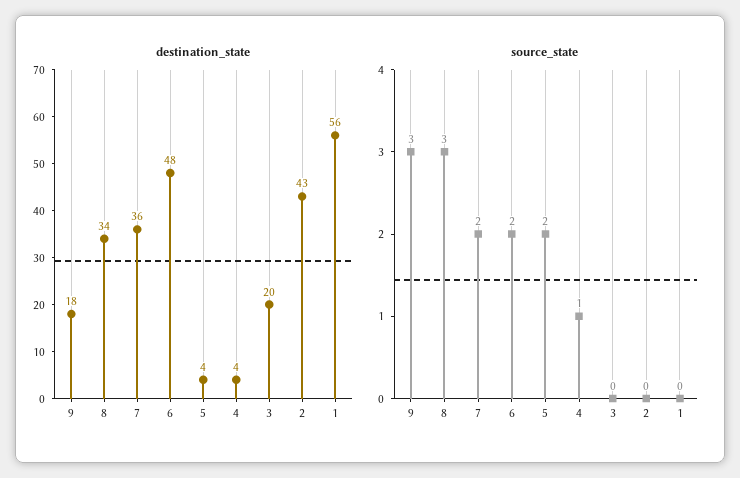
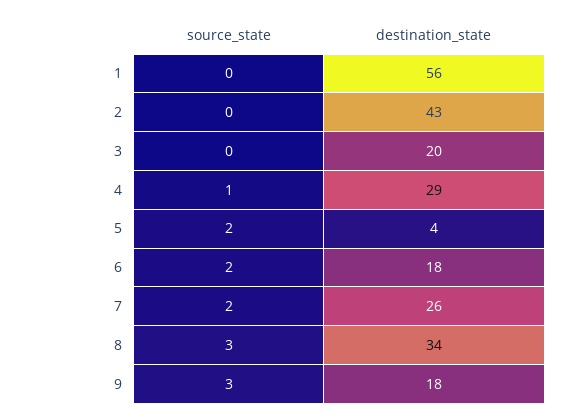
destination_state, 7: 36 -> 26
destination_state, 6: 48 -> 18
destination_state, 4: 4 -> 29

